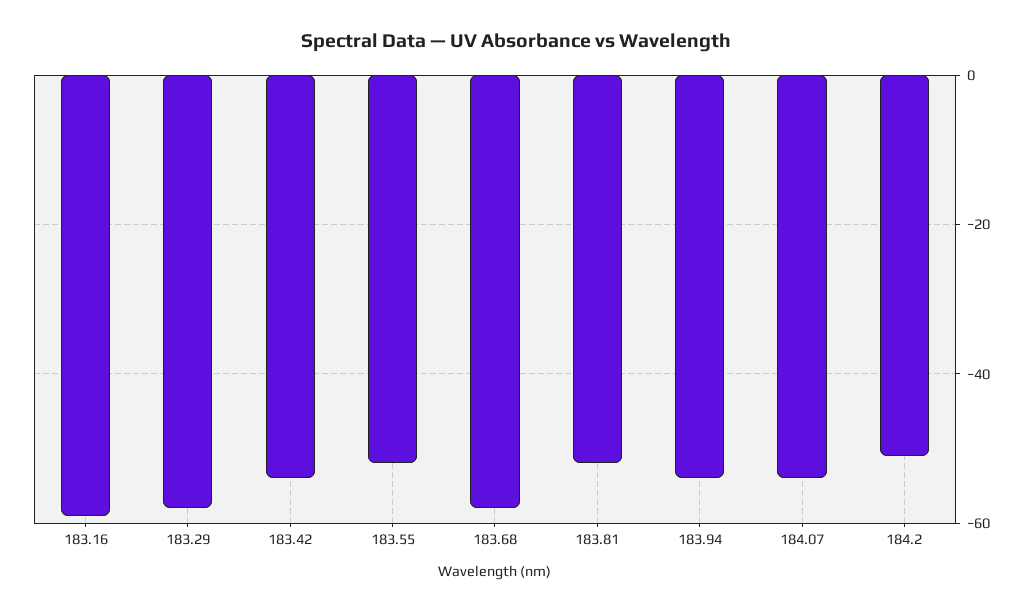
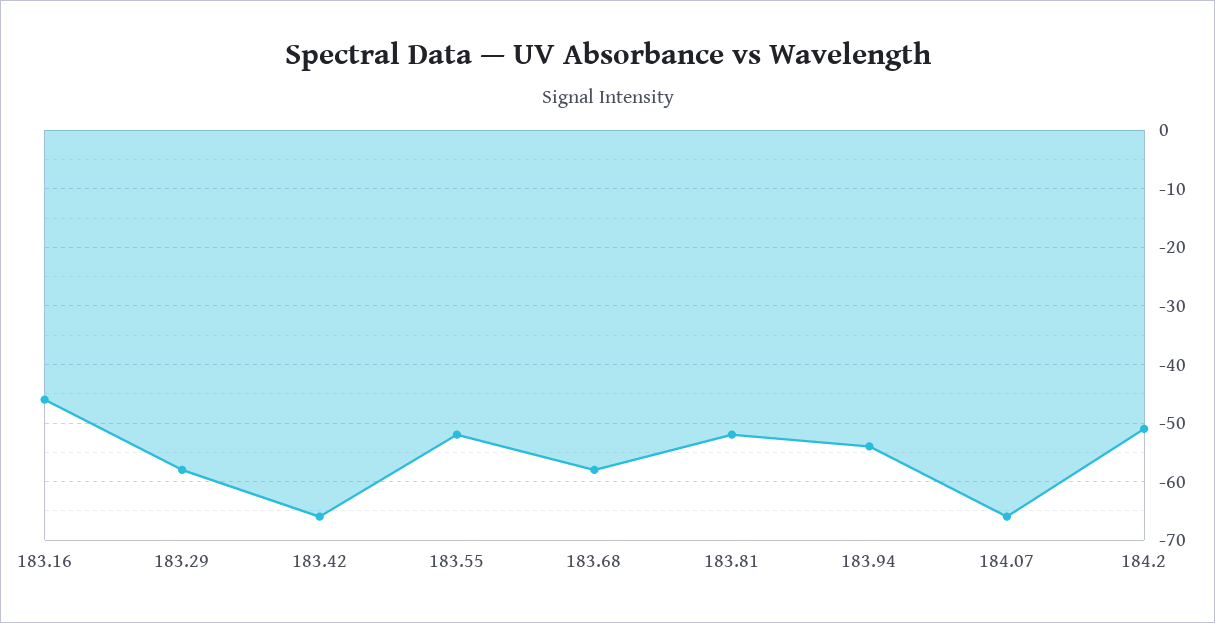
183.16: -60 -> -45
183.42: -55 -> -65
184.07: -55 -> -65

